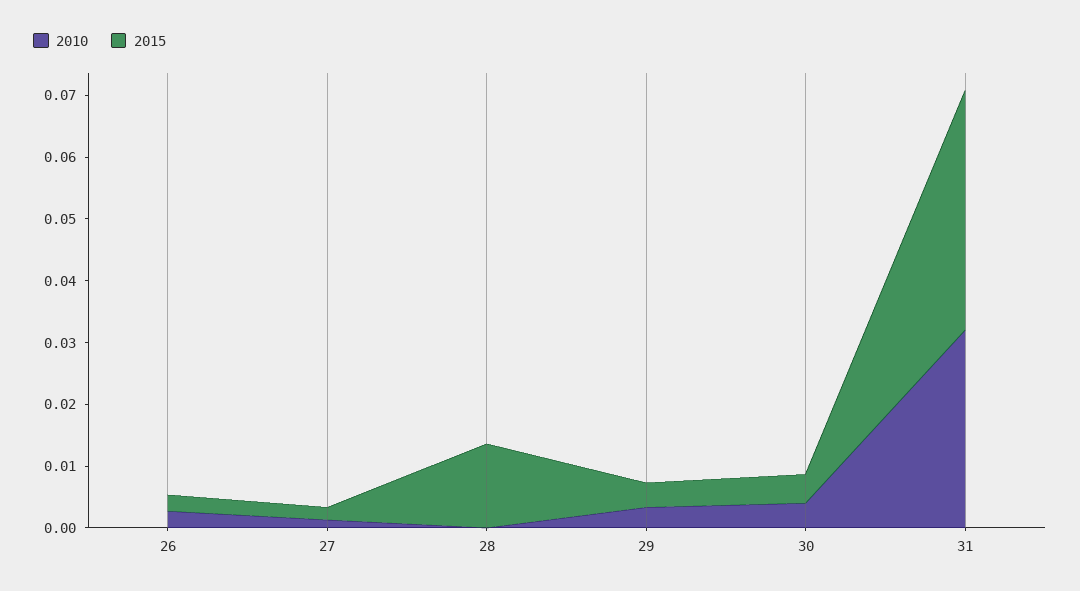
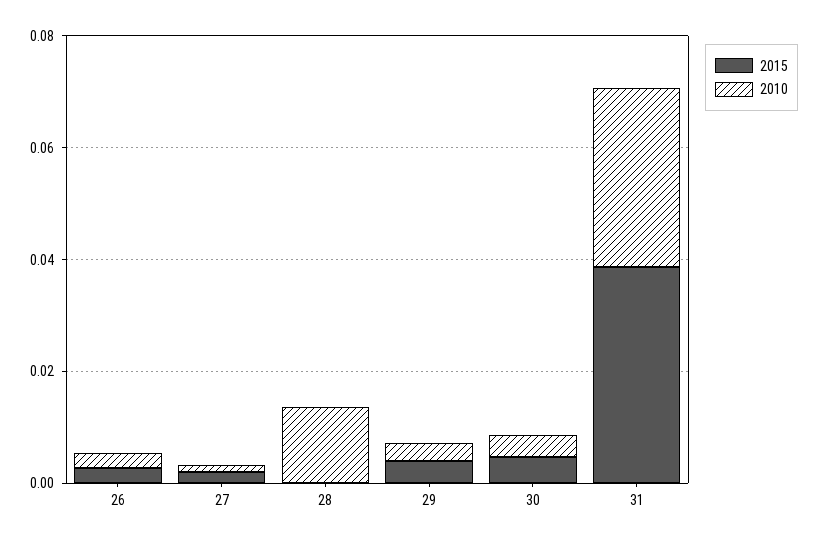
2010, 28: 0 -> 0.015
2015, 28: 0.014 -> 0

